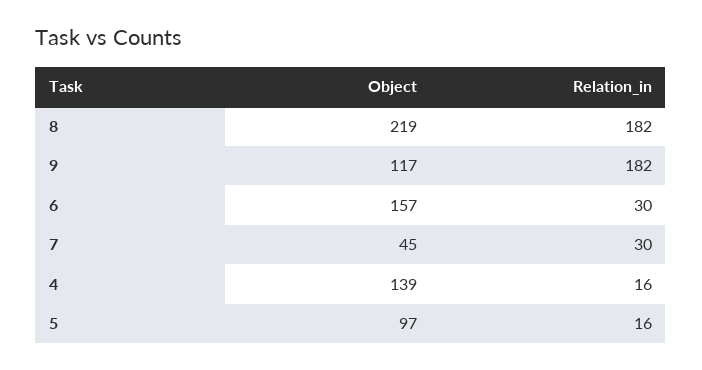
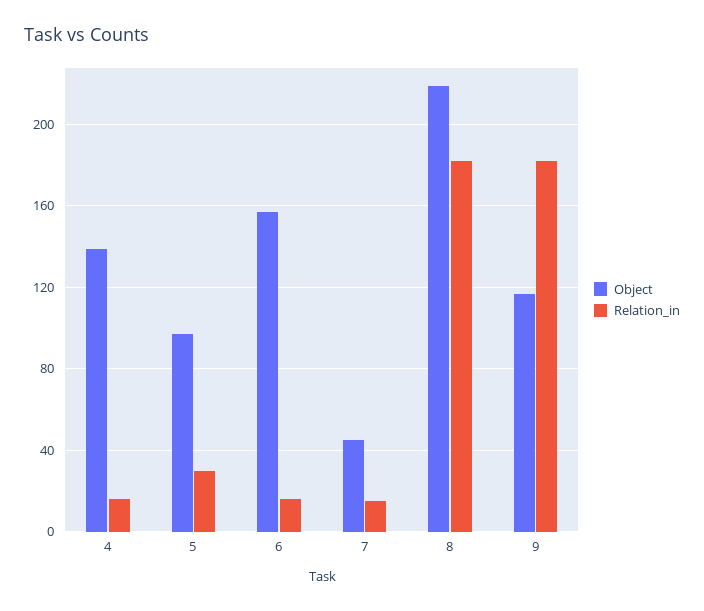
Relation_in, 6: 30 -> 15
Relation_in, 7: 30 -> 15
Relation_in, 5: 16 -> 30

